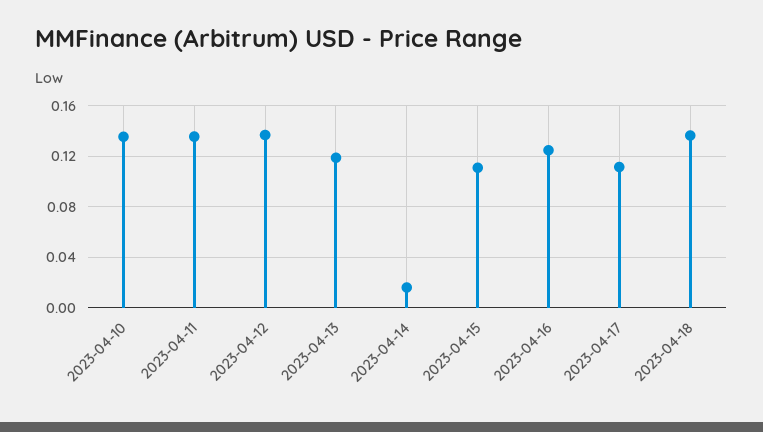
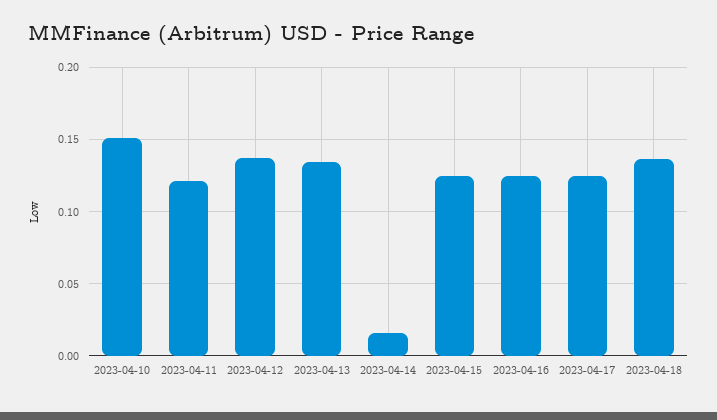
2023-04-10: 0.135 -> 0.15
2023-04-11: 0.135 -> 0.12
2023-04-13: 0.12 -> 0.135
2023-04-15: 0.11 -> 0.125
2023-04-17: 0.11 -> 0.125

